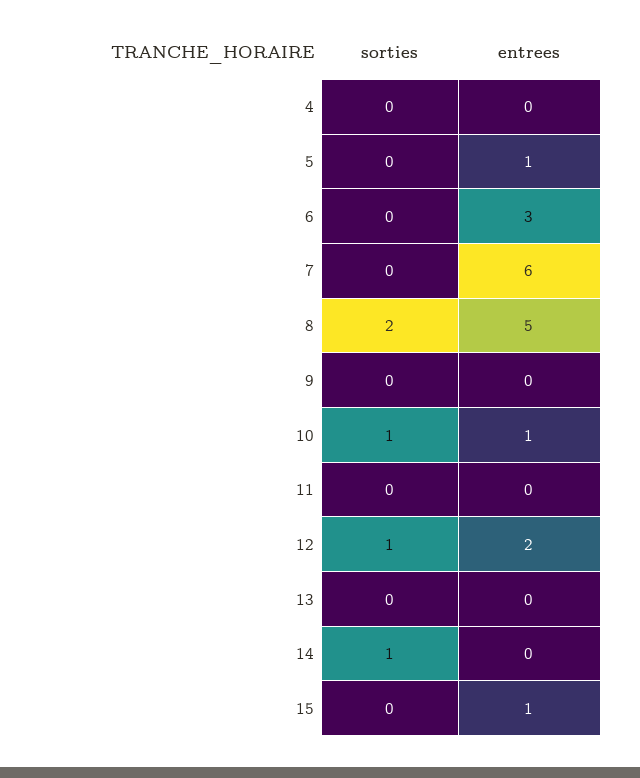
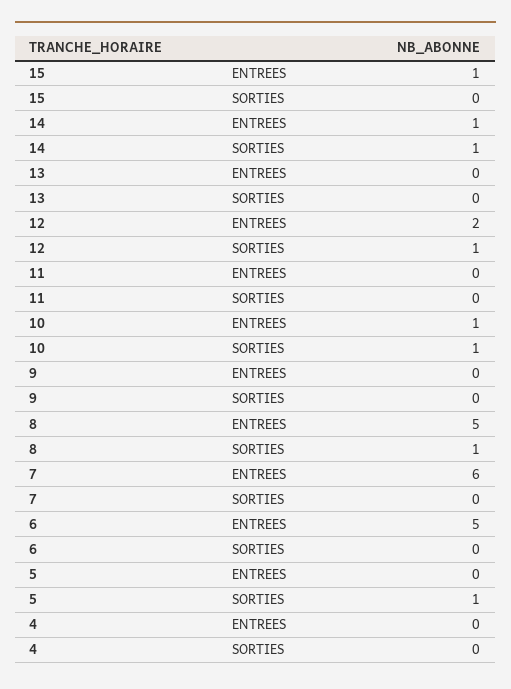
sorties, 5: 0 -> 1
entrees, 5: 1 -> 0
entrees, 6: 3 -> 5
sorties, 8: 2 -> 1
entrees, 14: 0 -> 1

